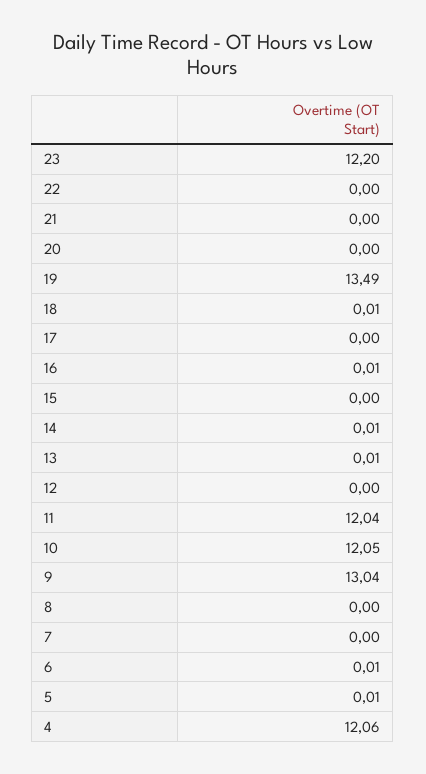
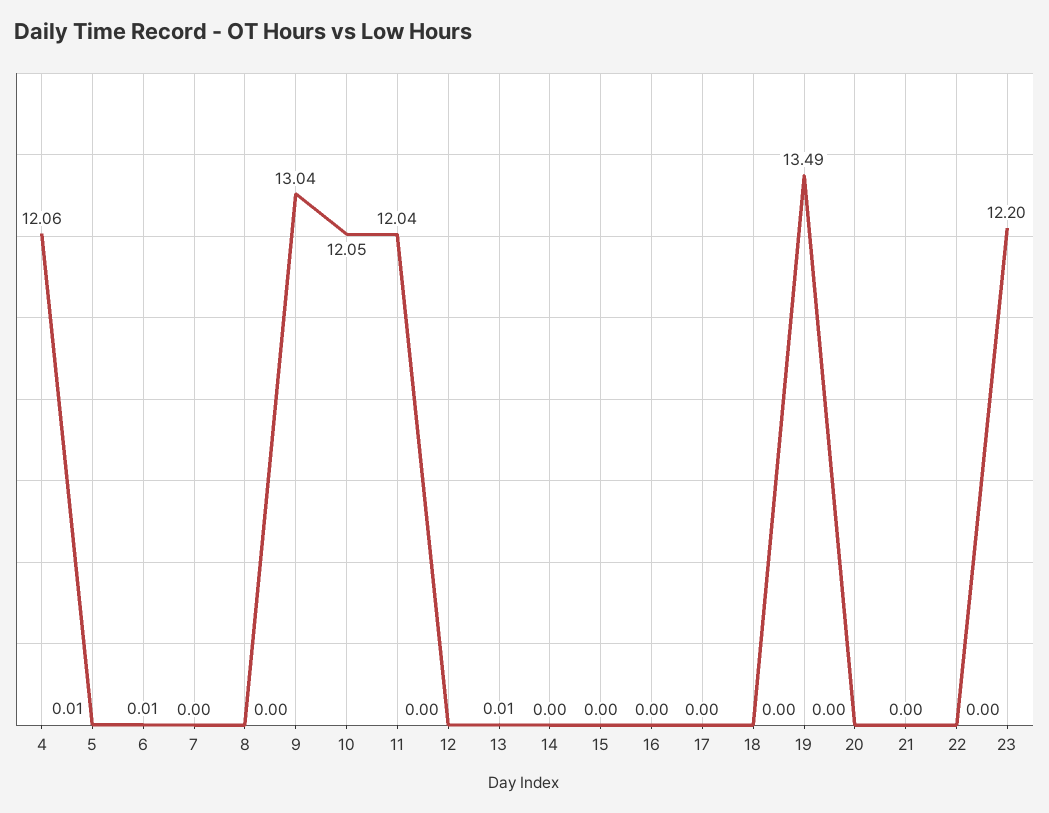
18: 0.01 -> 0
16: 0.01 -> 0
14: 0.01 -> 0

